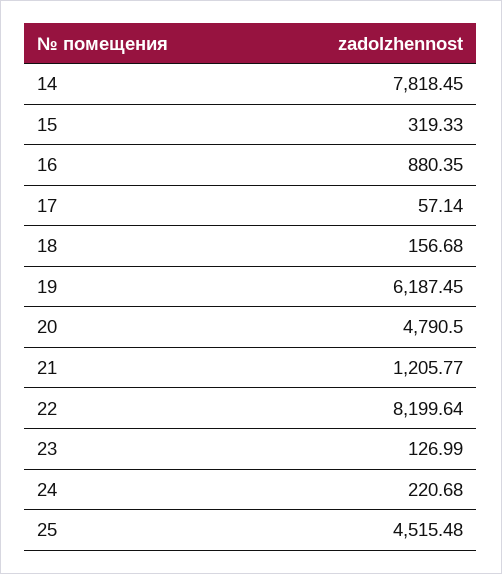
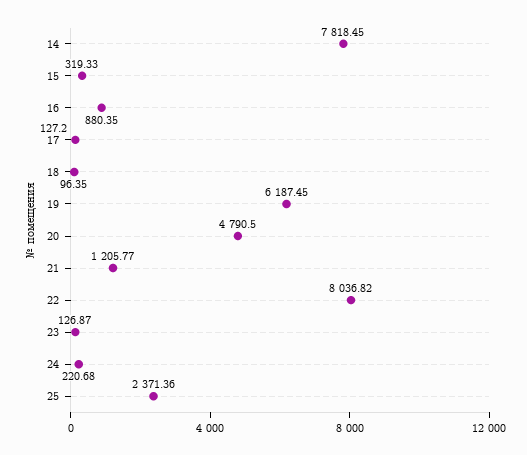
17: 57.14 -> 127.2
18: 156.68 -> 96.35
22: 8199.64 -> 8036.82
23: 126.99 -> 126.87
25: 4515.48 -> 2371.36

